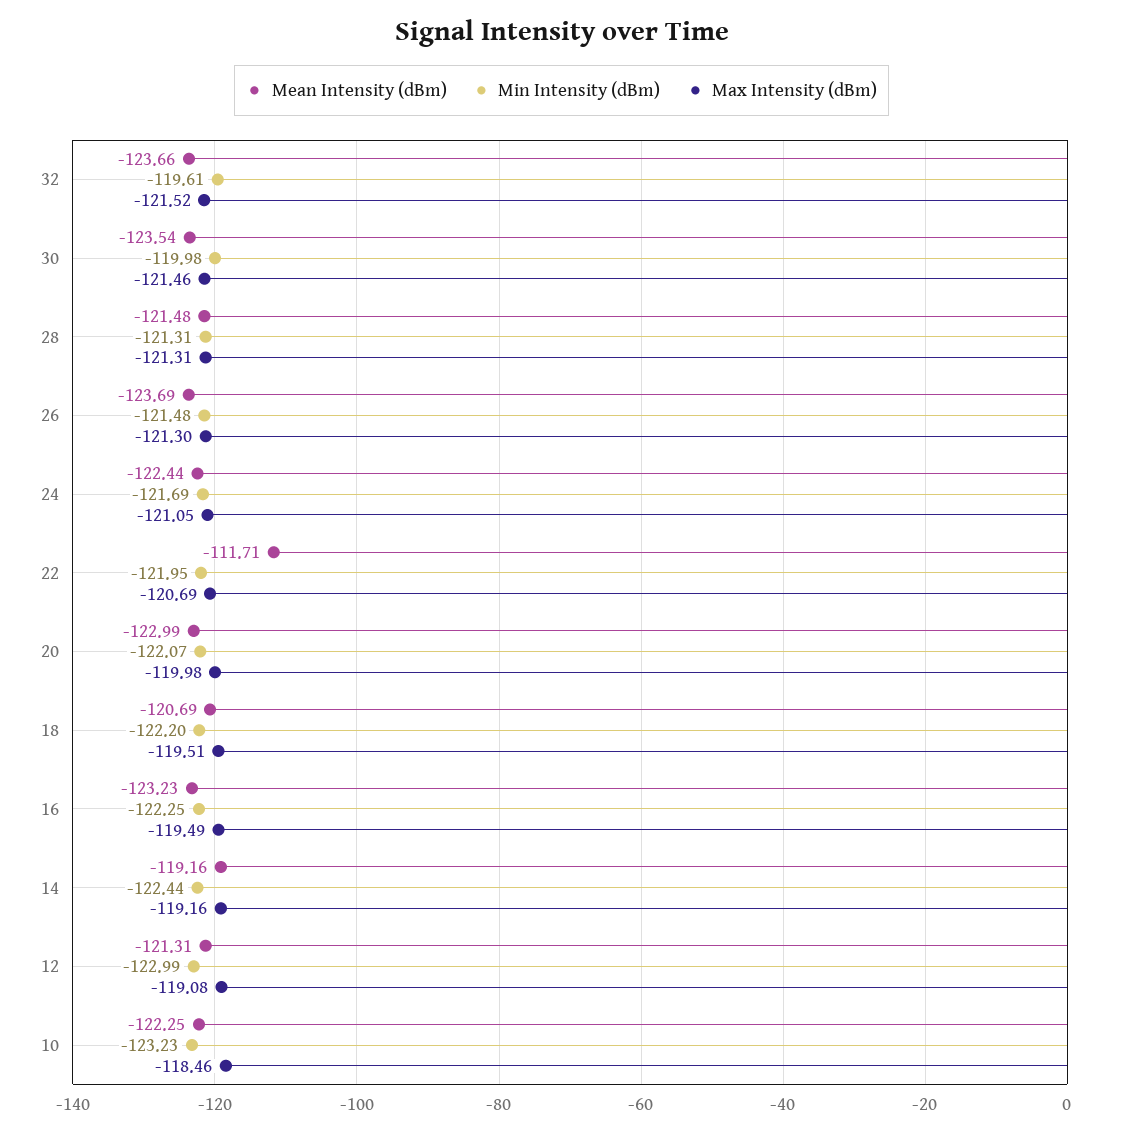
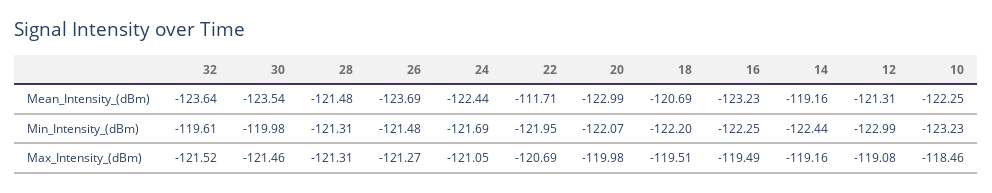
Mean Intensity (dBm), 32: -123.66 -> -123.64
Max Intensity (dBm), 26: -121.3 -> -121.27

